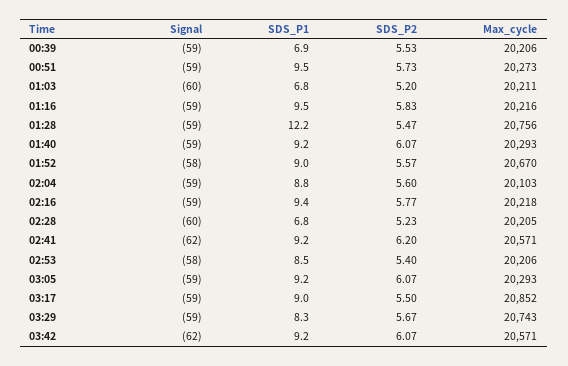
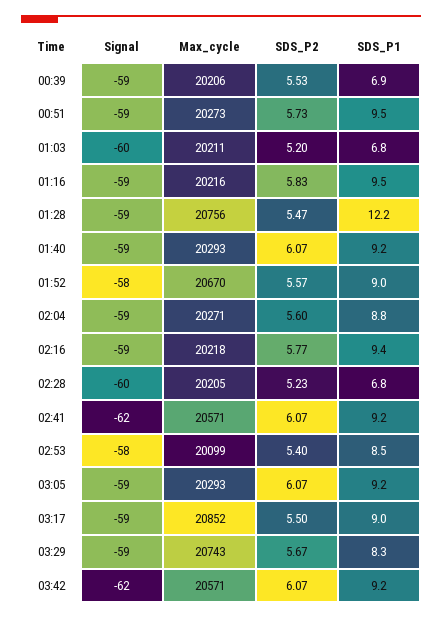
Max_cycle, 02:04: 20103 -> 20271
SDS_P2, 02:41: 6.2 -> 6.07
Max_cycle, 02:53: 20206 -> 20099

